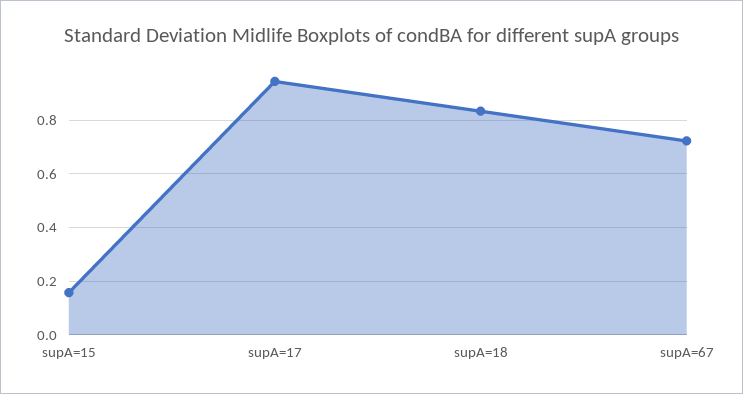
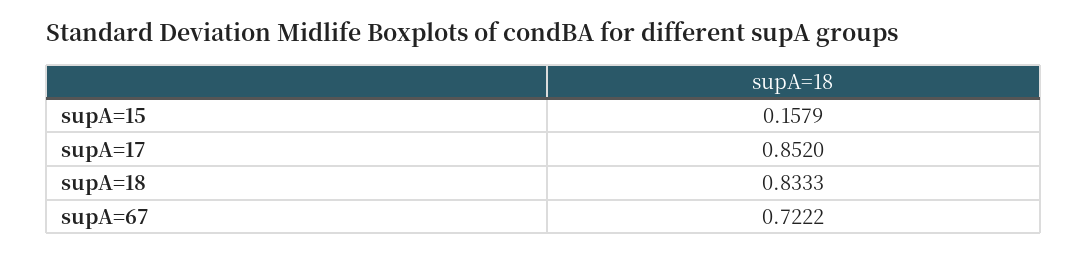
supA=17: 0.95 -> 0.852

